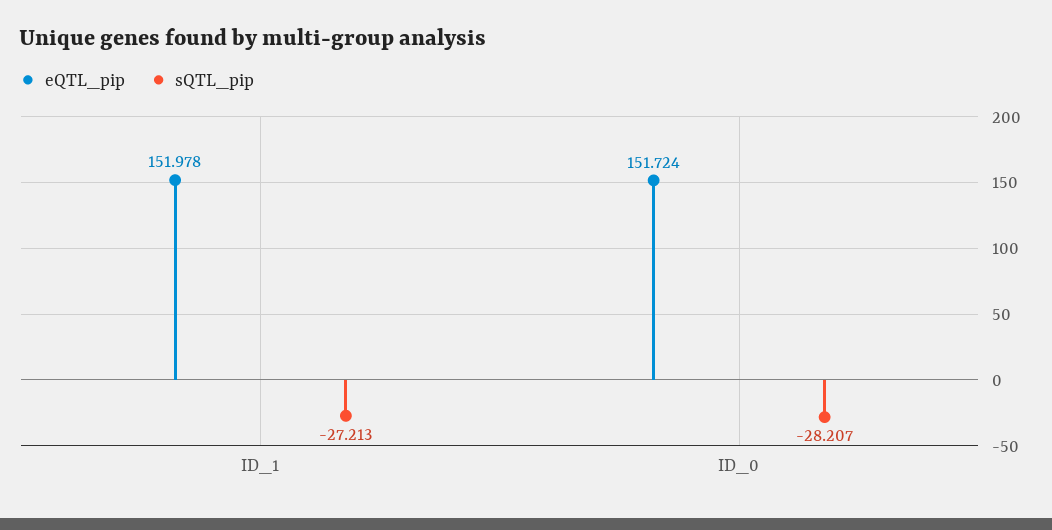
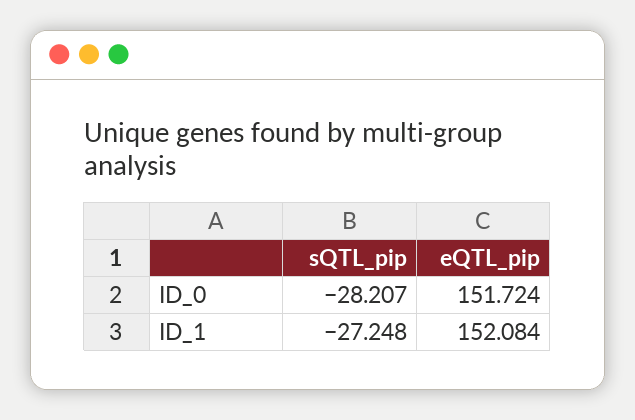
eQTL_pip, ID_1: 151.978 -> 152.084
sQTL_pip, ID_1: -27.213 -> -27.248

